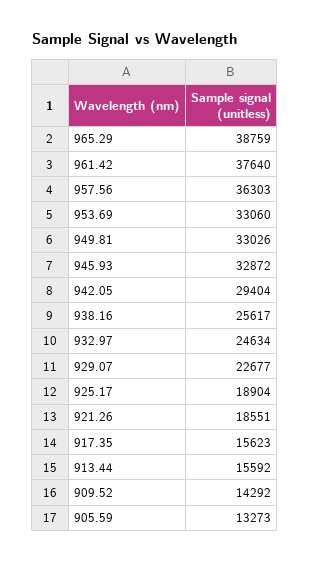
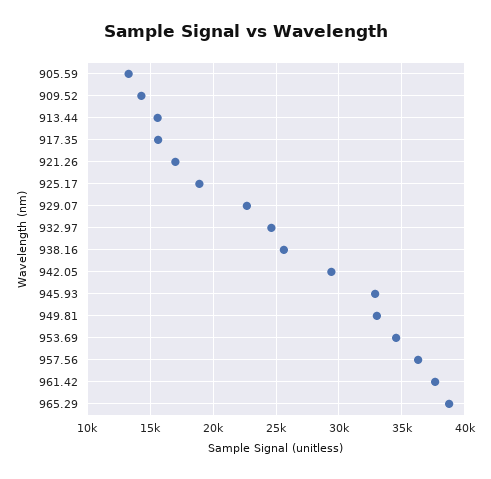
953.69: 33060 -> 34500
921.26: 18551 -> 17000

